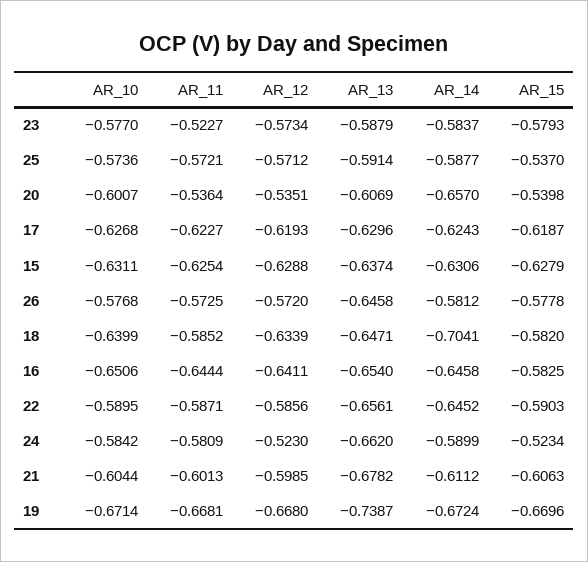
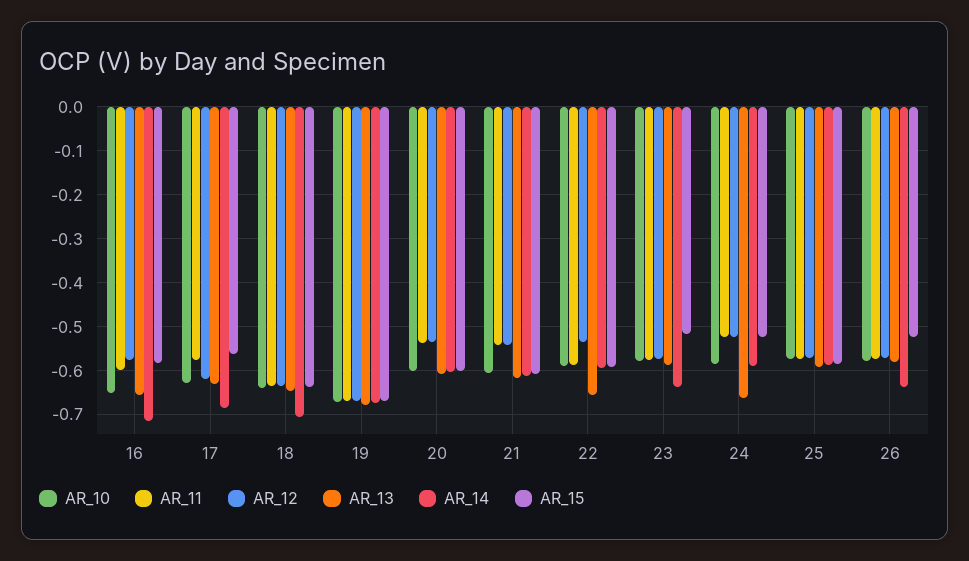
AR_11, 23: -0.5227 -> -0.58
AR_14, 23: -0.5837 -> -0.64
AR_15, 23: -0.5793 -> -0.52
AR_15, 25: -0.537 -> -0.58
AR_14, 20: -0.657 -> -0.6
AR_15, 20: -0.5398 -> -0.6
AR_11, 17: -0.6227 -> -0.58
AR_14, 17: -0.6243 -> -0.68
AR_15, 17: -0.6187 -> -0.56
AR_10, 15: -0.6311 -> none
AR_11, 15: -0.6254 -> none
AR_12, 15: -0.6288 -> none
AR_13, 15: -0.6374 -> none
AR_14, 15: -0.6306 -> none
AR_15, 15: -0.6279 -> none
AR_13, 26: -0.6458 -> -0.58
AR_14, 26: -0.5812 -> -0.64
AR_15, 26: -0.5778 -> -0.52
AR_11, 18: -0.5852 -> -0.64
AR_15, 18: -0.582 -> -0.64
AR_11, 16: -0.6444 -> -0.6
AR_12, 16: -0.6411 -> -0.58
AR_14, 16: -0.6458 -> -0.72
AR_12, 22: -0.5856 -> -0.54
AR_14, 22: -0.6452 -> -0.6
AR_11, 24: -0.5809 -> -0.52
AR_11, 21: -0.6013 -> -0.54
AR_12, 21: -0.5985 -> -0.54
AR_13, 21: -0.6782 -> -0.62
AR_13, 19: -0.7387 -> -0.68

